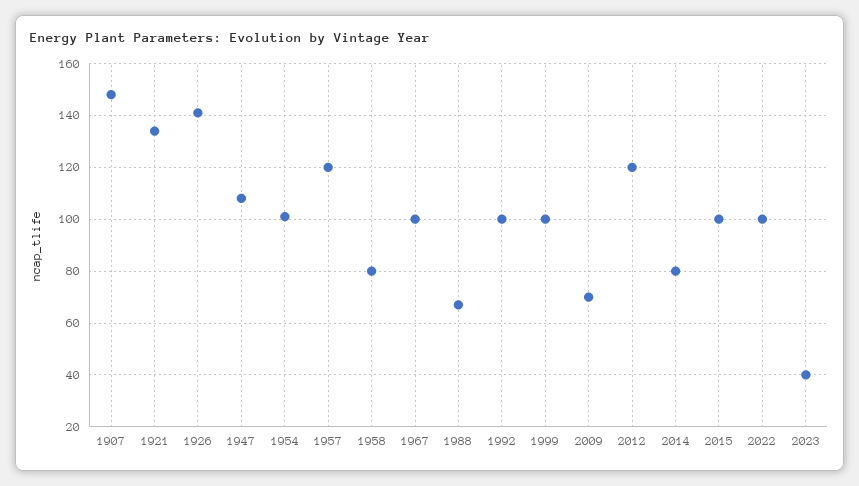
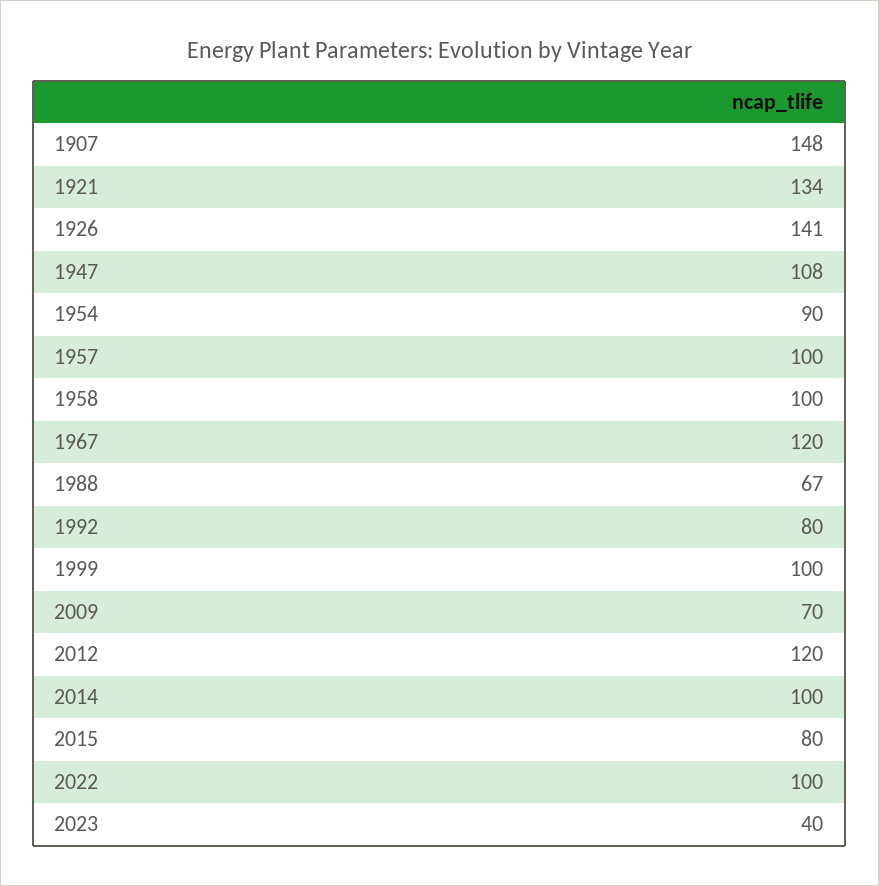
1954: 100 -> 90
1957: 120 -> 100
1958: 80 -> 100
1967: 100 -> 120
1992: 100 -> 80
2014: 80 -> 100
2015: 100 -> 80

